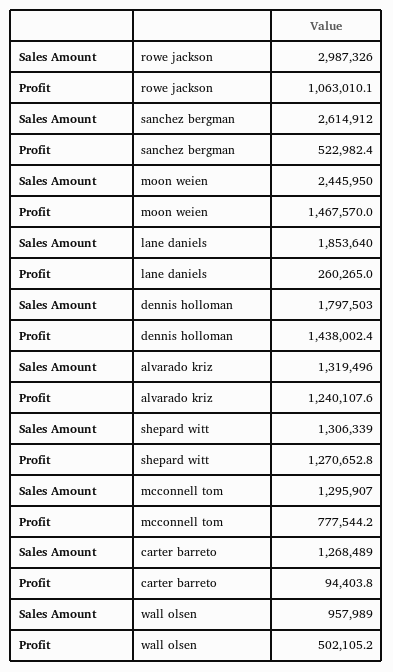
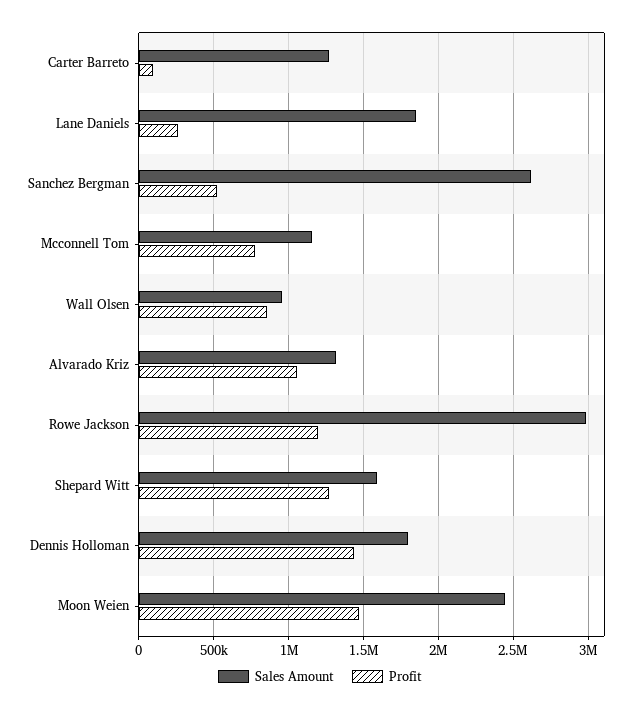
Profit, rowe jackson: 1063010.1 -> 1200000
Profit, alvarado kriz: 1240107.6 -> 1050000
Sales Amount, shepard witt: 1306339 -> 1600000
Sales Amount, mcconnell tom: 1295907 -> 1150000
Profit, wall olsen: 502105.2 -> 850000

